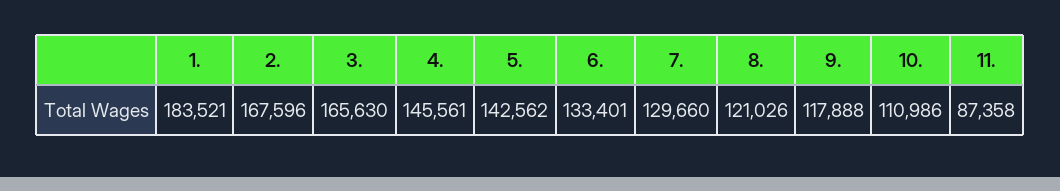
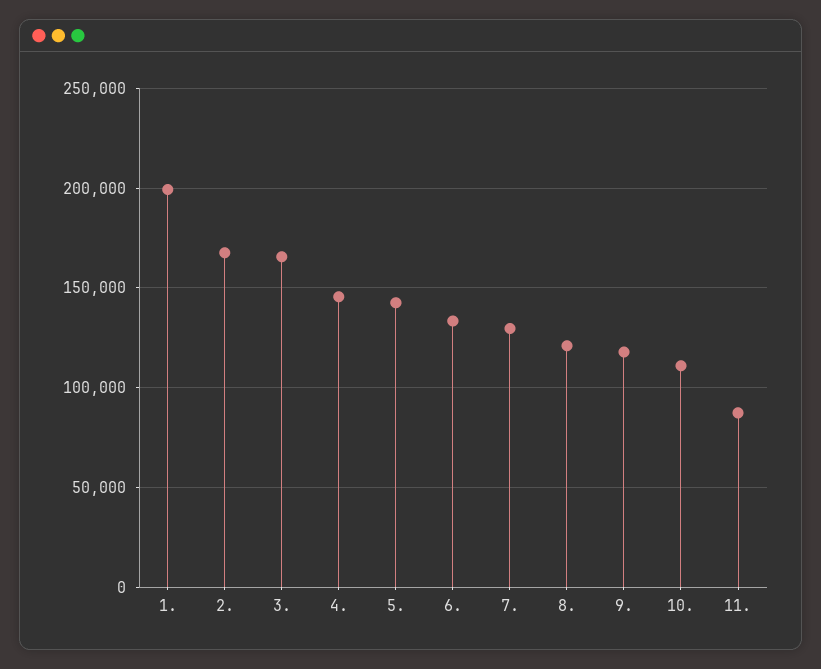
1.: 183521 -> 200000

